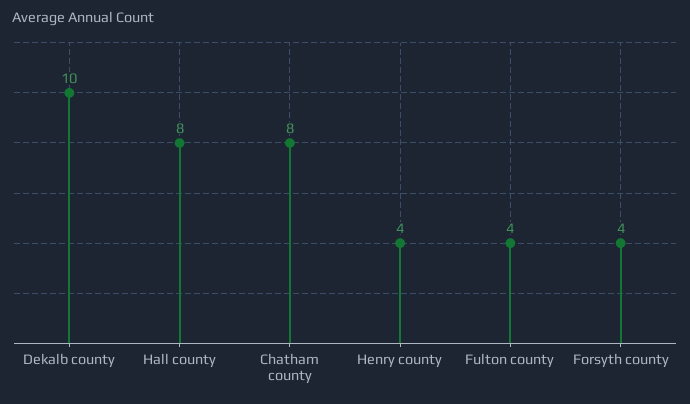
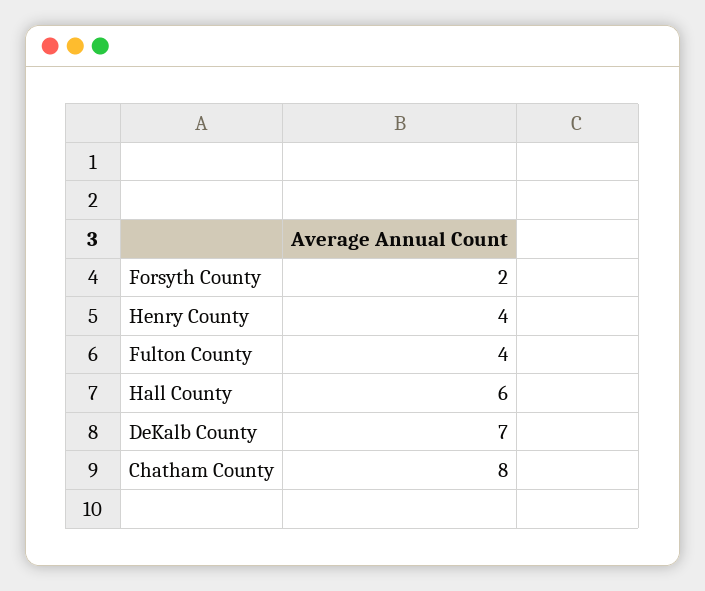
Dekalb county: 10 -> 7
Hall county: 8 -> 6
Forsyth county: 4 -> 2

